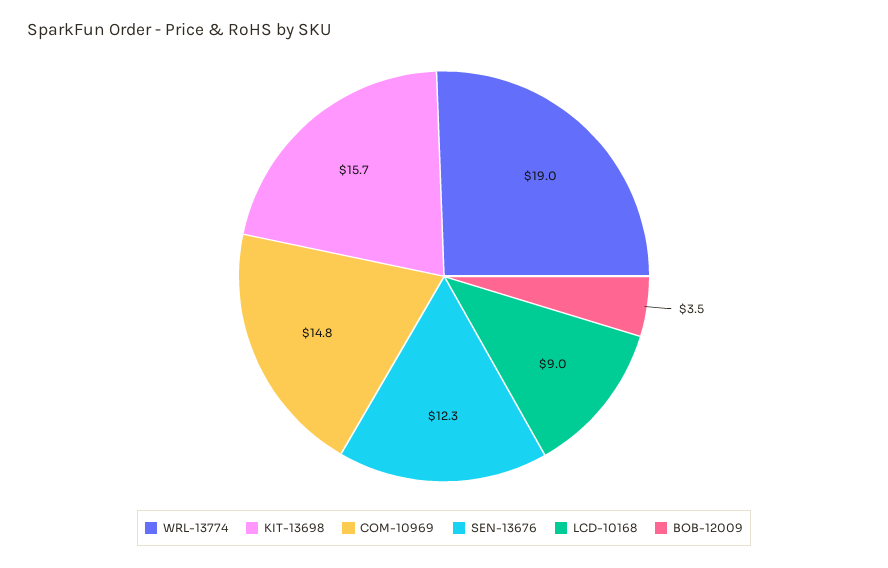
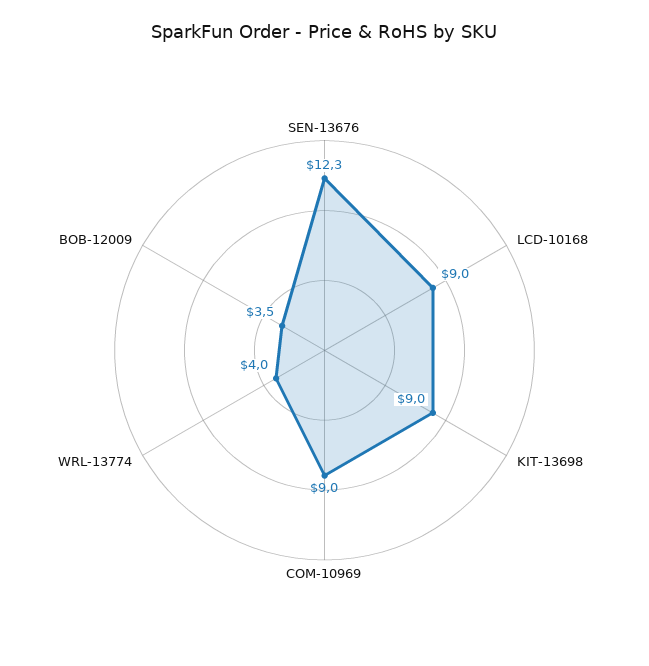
WRL-13774: 19 -> 4
KIT-13698: 15.7 -> 9
COM-10969: 14.8 -> 9

